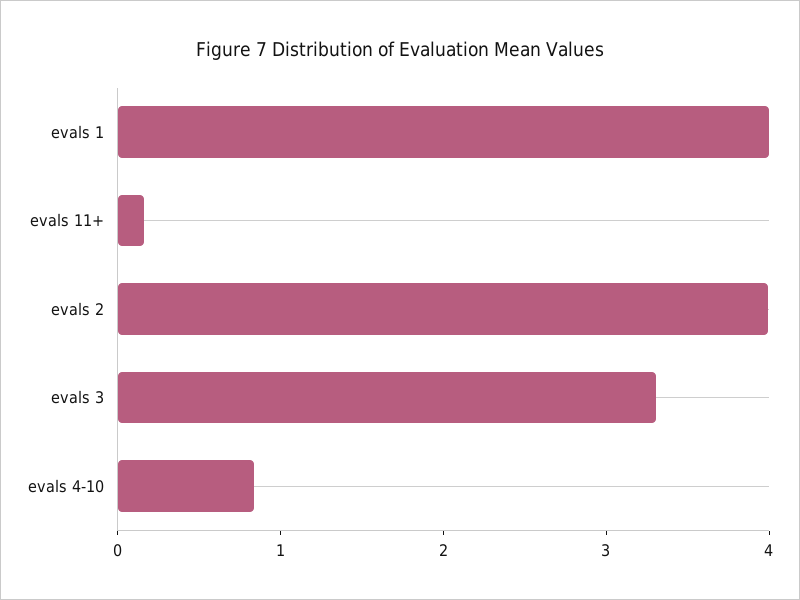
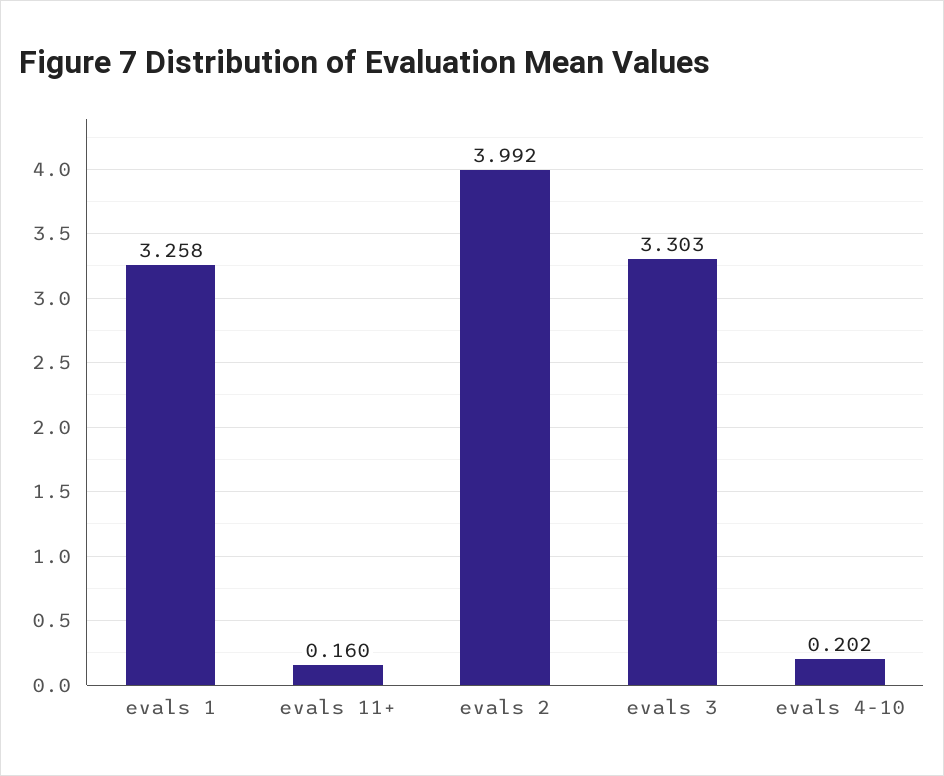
evals 1: 4 -> 3.258
evals 4-10: 0.8 -> 0.202

